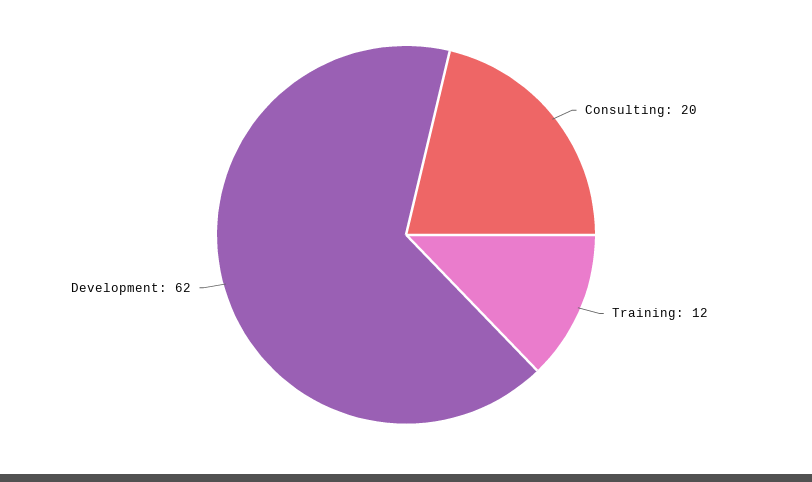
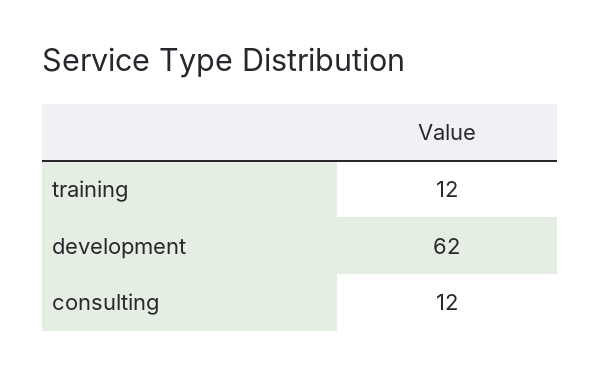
Consulting: 20 -> 12

